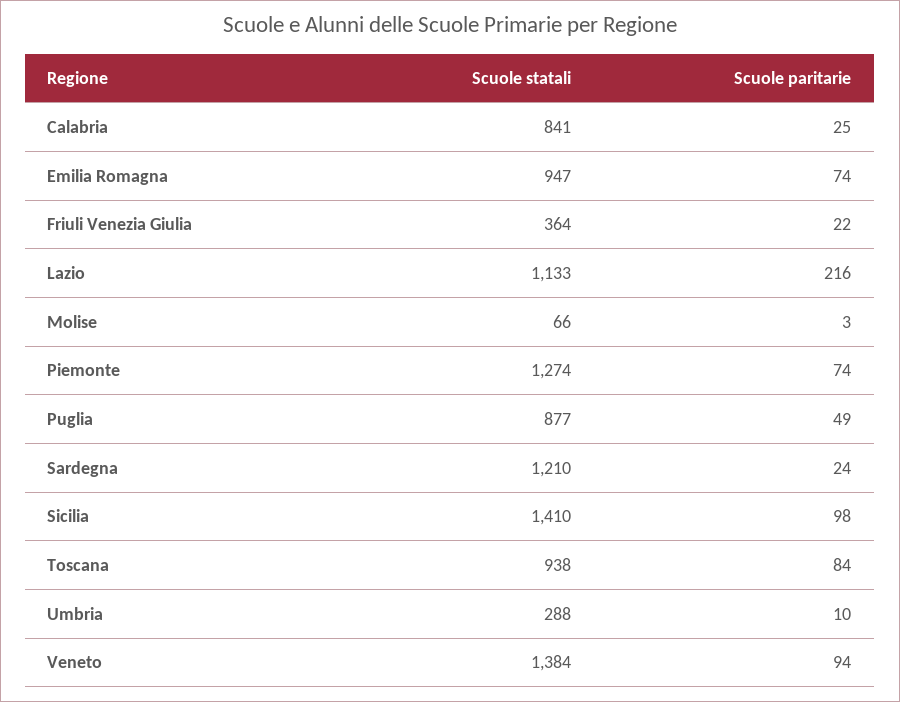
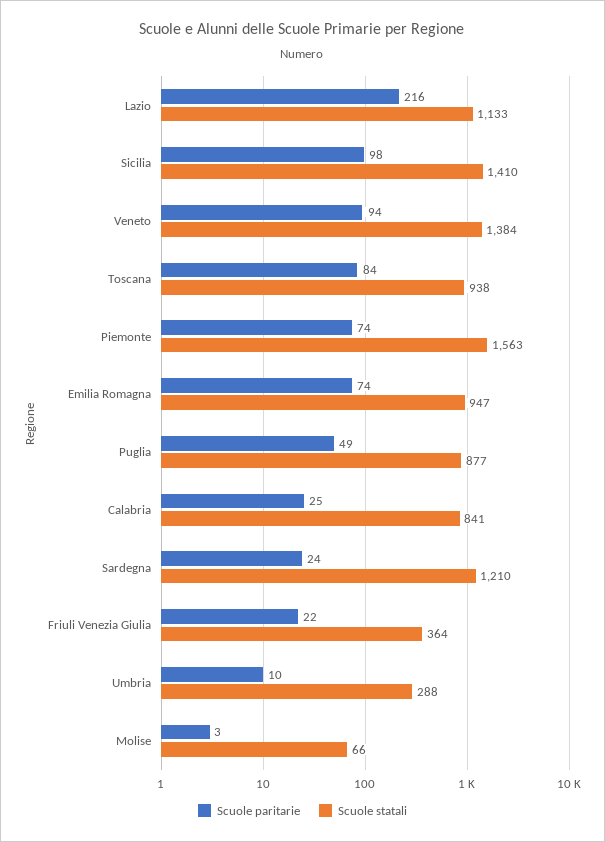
Scuole statali, Piemonte: 1274 -> 1563

